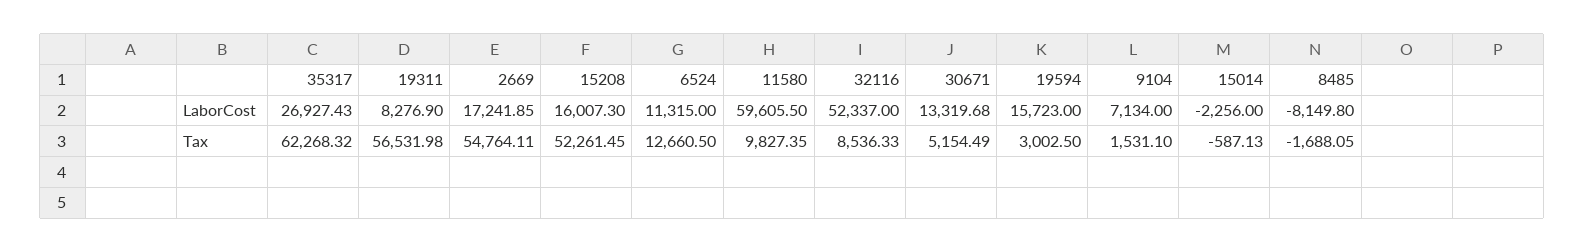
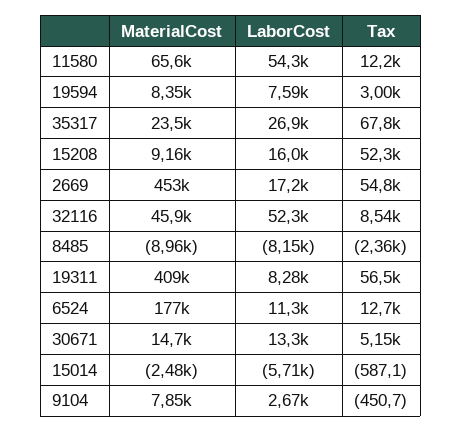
11580, LaborCost: 59605.5 -> 54300
19594, LaborCost: 15723 -> 7590
9104, LaborCost: 7134 -> 2670
15014, LaborCost: -2256 -> -5710
35317, Tax: 62268.32 -> 67800
11580, Tax: 9827.35 -> 12200
9104, Tax: 1531.1 -> -450.7
8485, Tax: -1688.05 -> -2360
11580, MaterialCost: none -> 65600
19594, MaterialCost: none -> 8350
35317, MaterialCost: none -> 23500
15208, MaterialCost: none -> 9160
2669, MaterialCost: none -> 453000
32116, MaterialCost: none -> 45900
8485, MaterialCost: none -> -8960
19311, MaterialCost: none -> 409000
6524, MaterialCost: none -> 177000
30671, MaterialCost: none -> 14700
15014, MaterialCost: none -> -2480
9104, MaterialCost: none -> 7850

